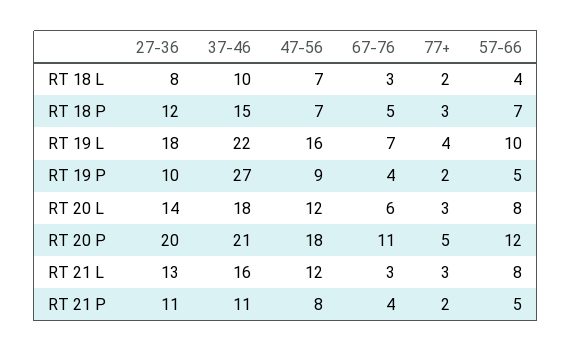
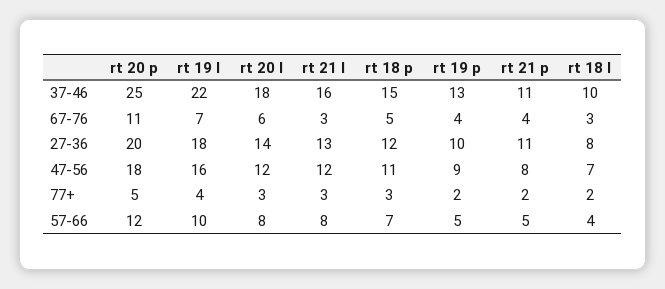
47-56, RT 18 P: 7 -> 11
37-46, RT 19 P: 27 -> 13
37-46, RT 20 P: 21 -> 25

